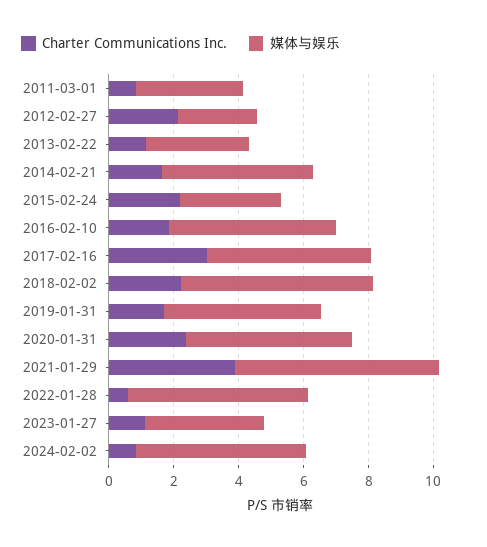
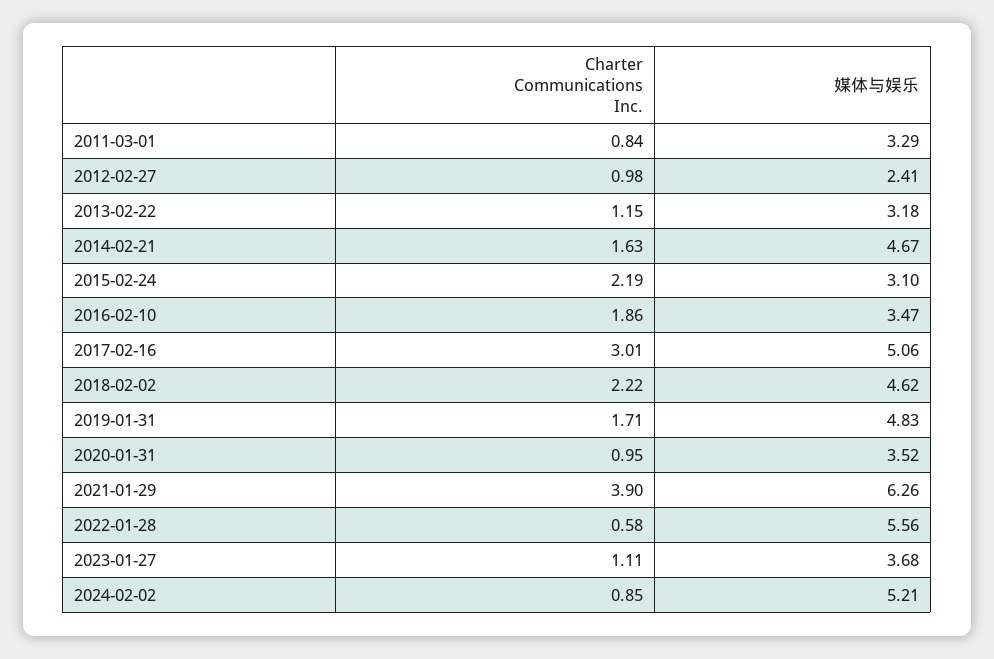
Charter Communications Inc., 2012-02-27: 2 -> 0.98
媒体与娱乐, 2016-02-10: 5 -> 3.47
媒体与娱乐, 2018-02-02: 6 -> 4.62
Charter Communications Inc., 2020-01-31: 2.5 -> 0.95
媒体与娱乐, 2020-01-31: 5 -> 3.52

